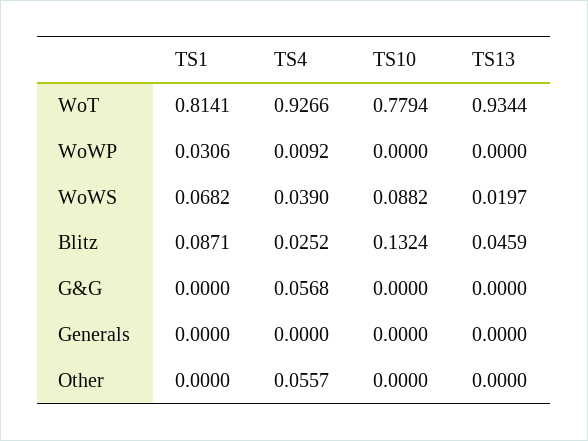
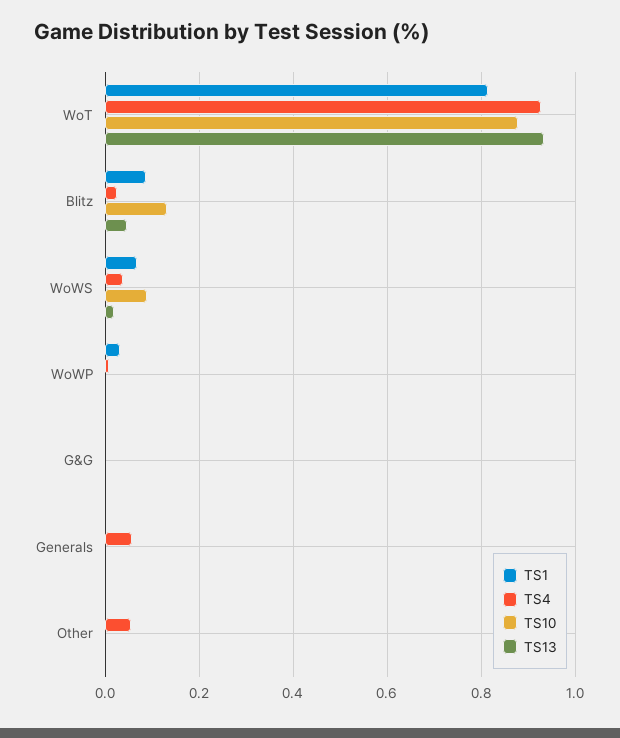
TS10, WoT: 0.7794 -> 0.88
TS4, G&G: 0.0568 -> 0
TS4, Generals: 0 -> 0.06

